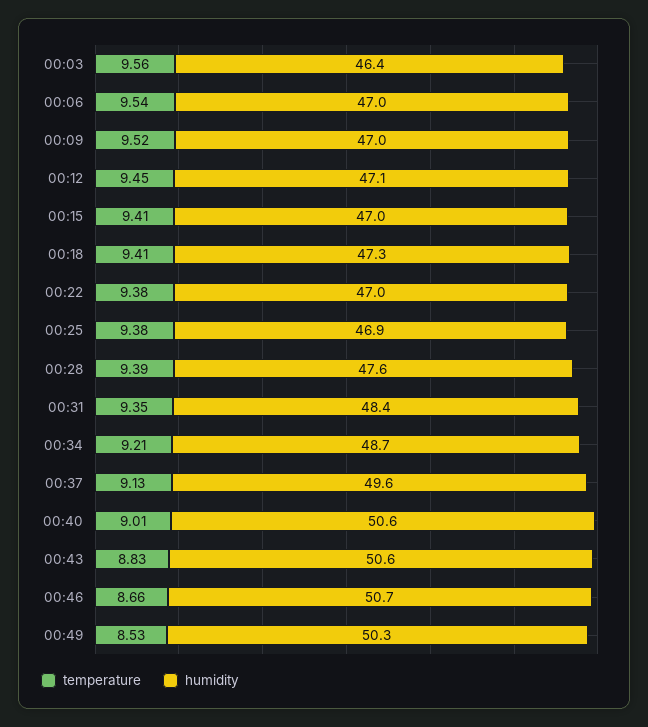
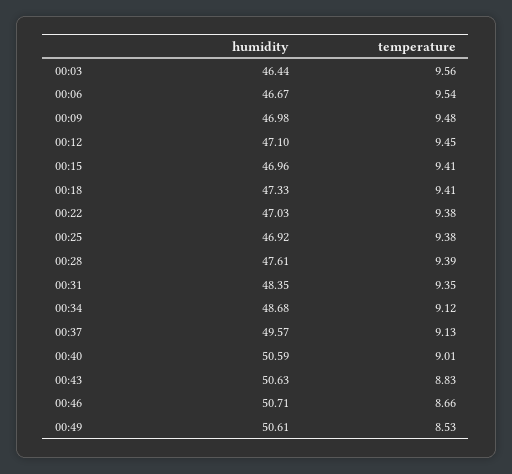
humidity, 00:06: 47 -> 46.67
temperature, 00:09: 9.52 -> 9.48
temperature, 00:34: 9.21 -> 9.12
humidity, 00:49: 50.3 -> 50.61

